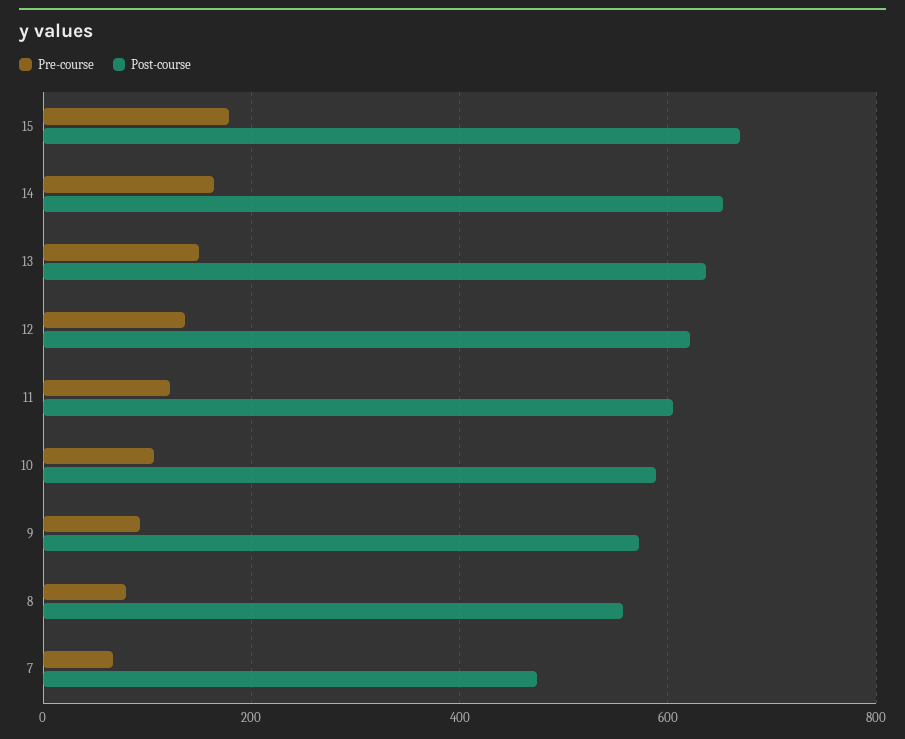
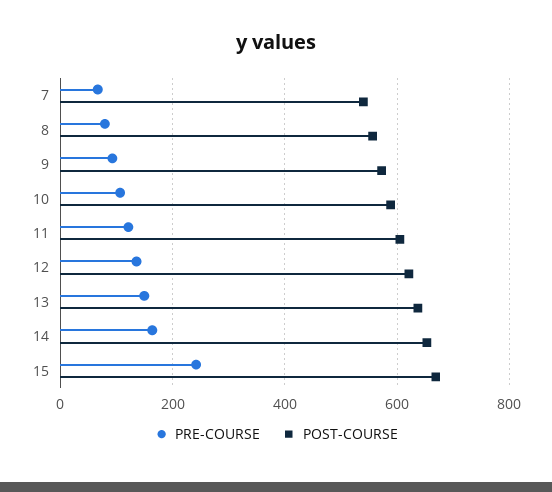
Pre-course, 15: 180 -> 240
Post-course, 7: 480 -> 540

